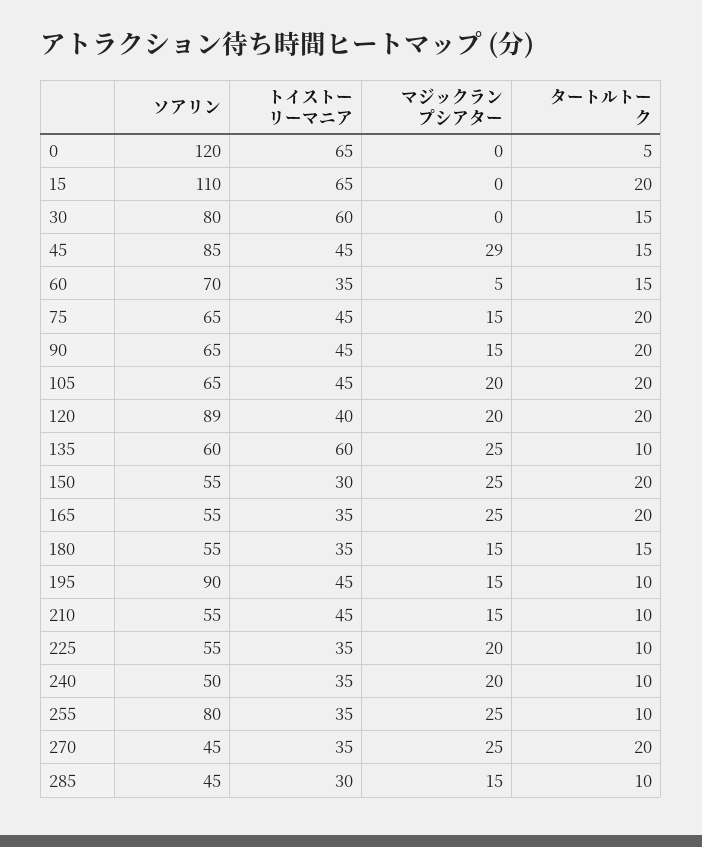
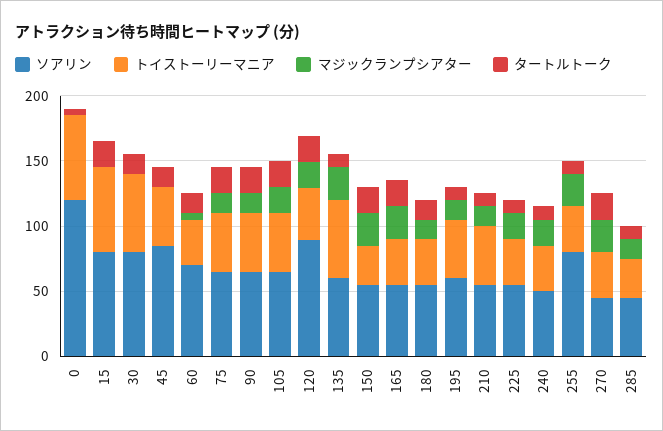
ソアリン, 15: 110 -> 80
マジックランプシアター, 45: 29 -> 0
ソアリン, 195: 90 -> 60

